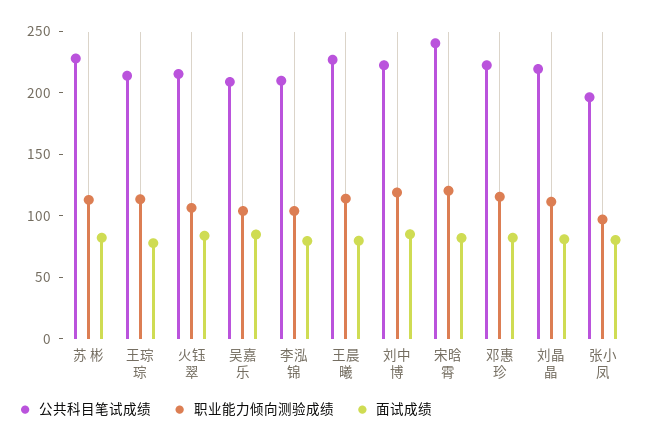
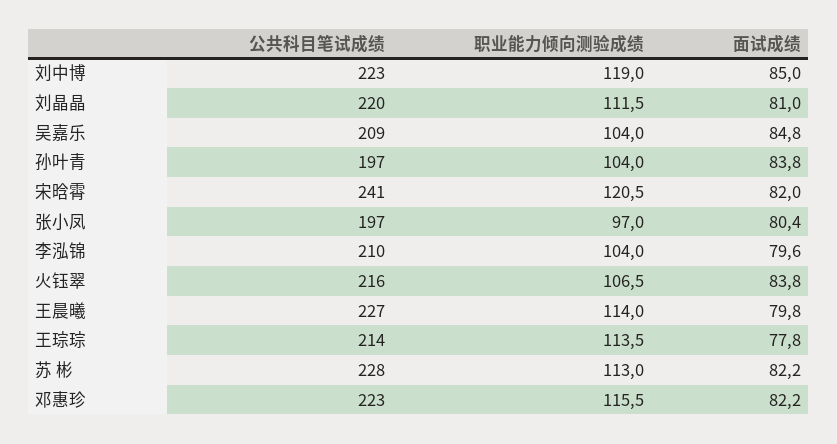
公共科目笔试成绩, 孙叶青: none -> 197
职业能力倾向测验成绩, 孙叶青: none -> 104
面试成绩, 孙叶青: none -> 83.8

